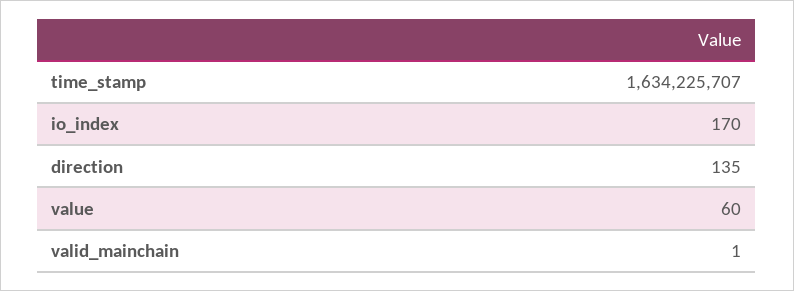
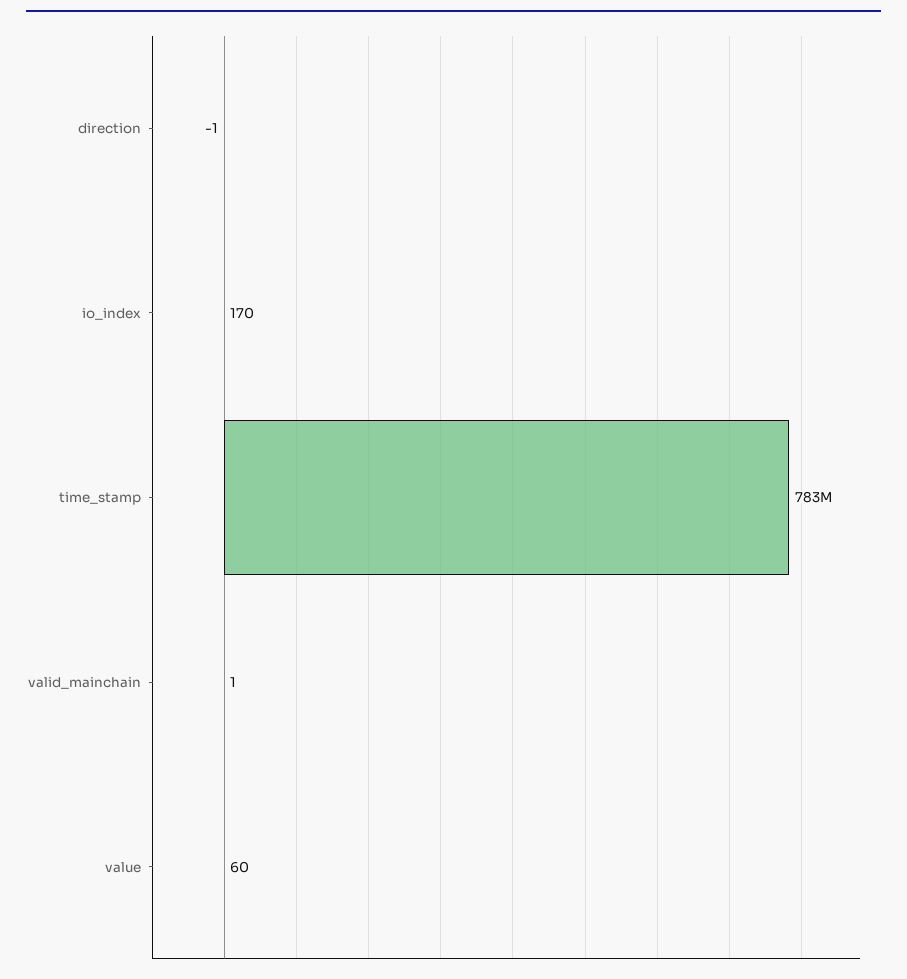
time_stamp: 1634225707 -> 783000000
direction: 135 -> -1

